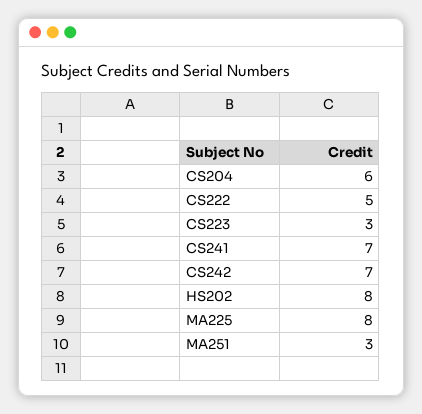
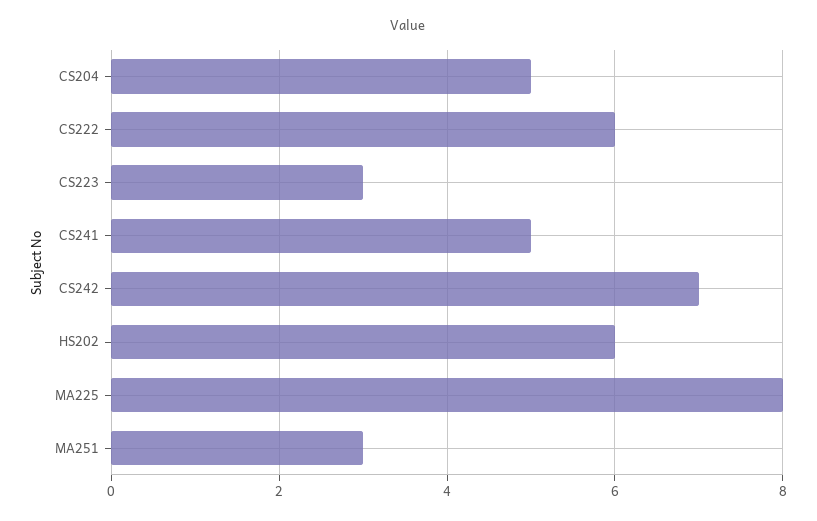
CS204: 6 -> 5
CS222: 5 -> 6
CS241: 7 -> 5
HS202: 8 -> 6

